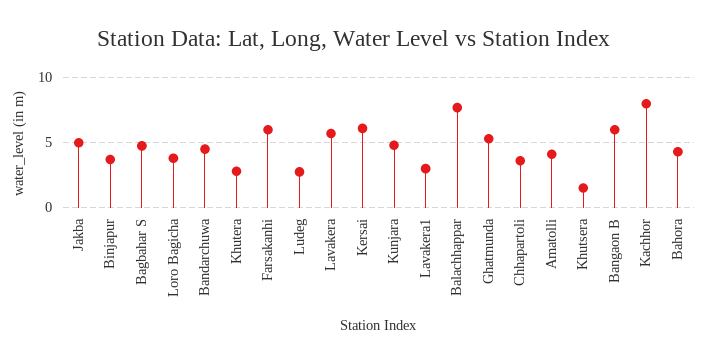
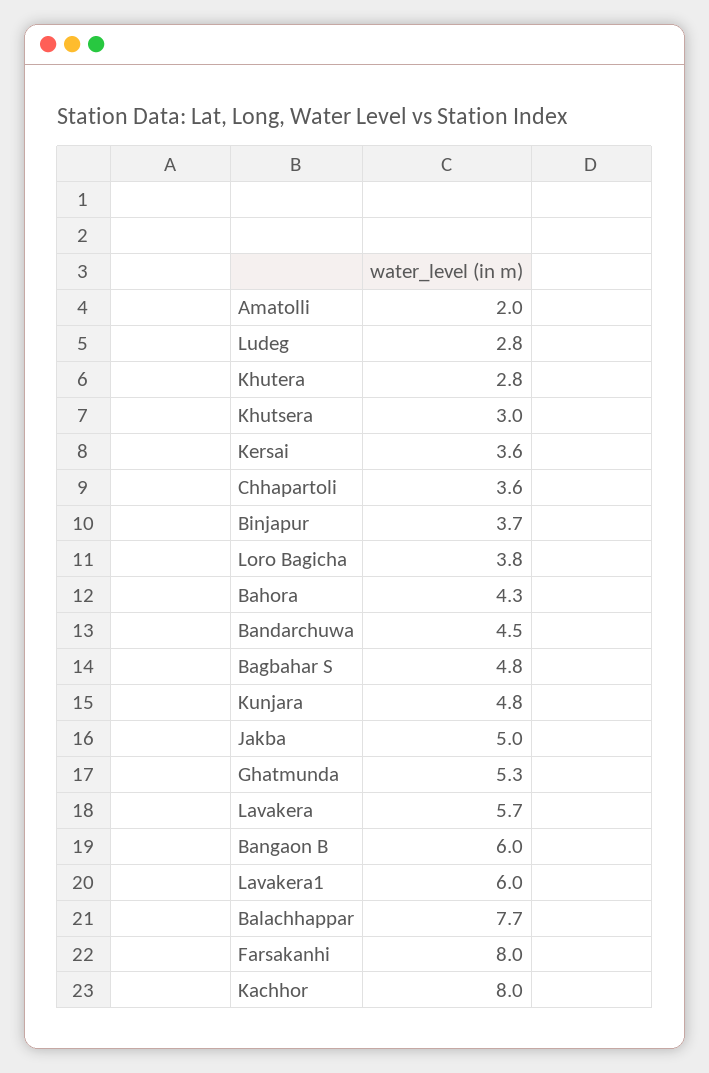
Farsakanhi: 6 -> 8
Kersai: 6 -> 3.6
Lavakera1: 3 -> 6
Amatolli: 4 -> 2
Khutsera: 1.5 -> 3

